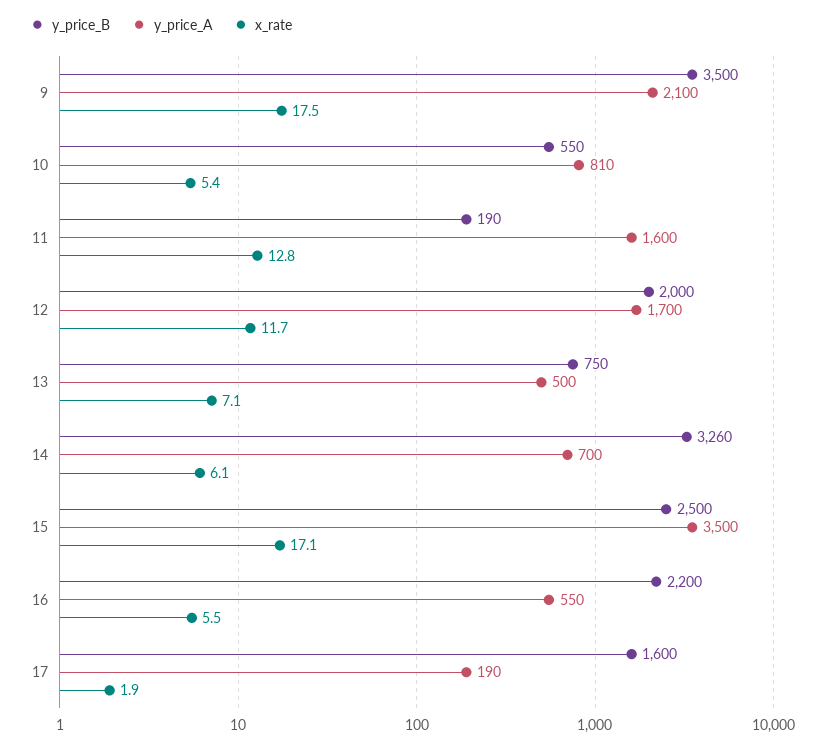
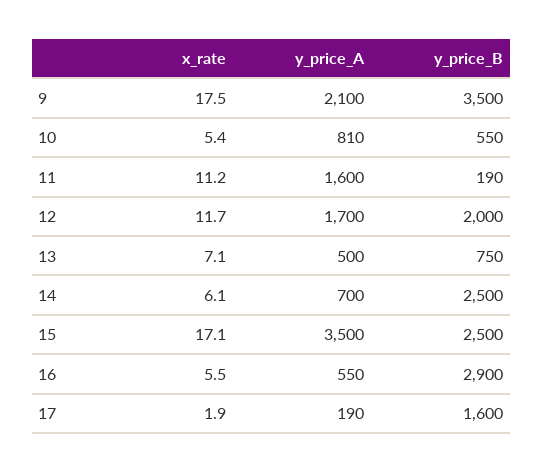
x_rate, 11: 12.8 -> 11.2
y_price_B, 14: 3260 -> 2500
y_price_B, 16: 2200 -> 2900

